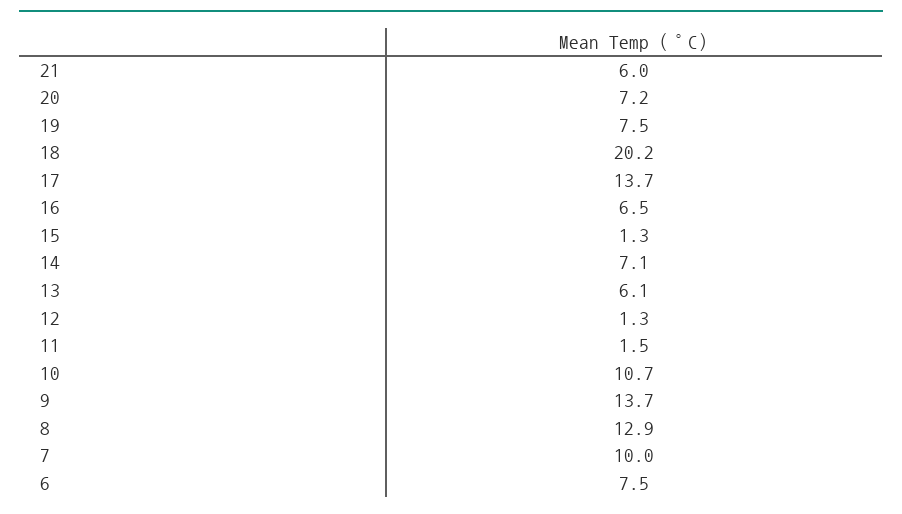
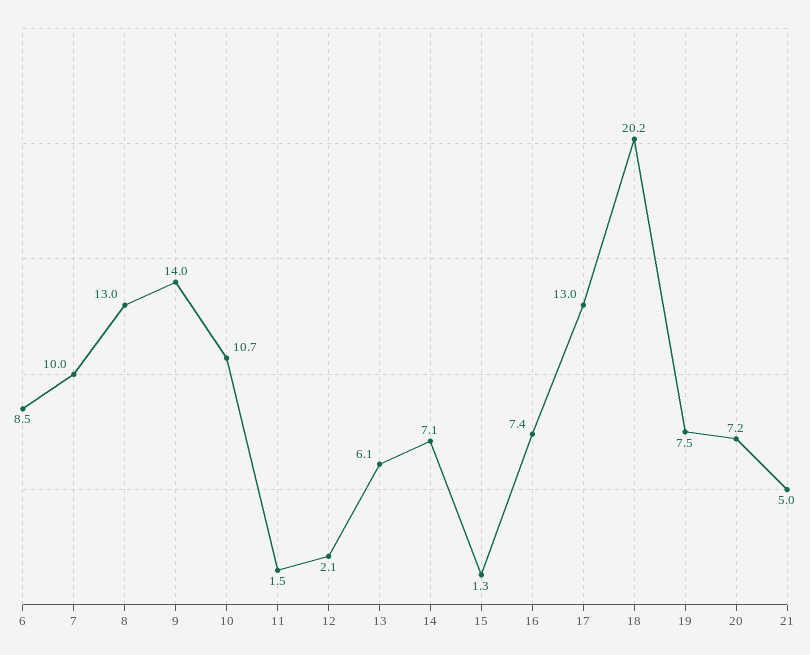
21: 6 -> 5
17: 13.7 -> 13
16: 6.5 -> 7.4
12: 1.3 -> 2.1
9: 13.7 -> 14
8: 12.9 -> 13
6: 7.5 -> 8.5

